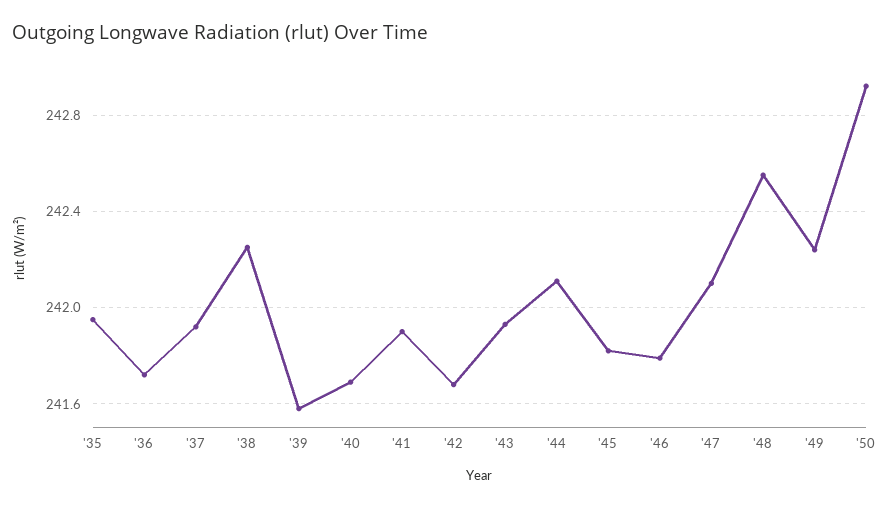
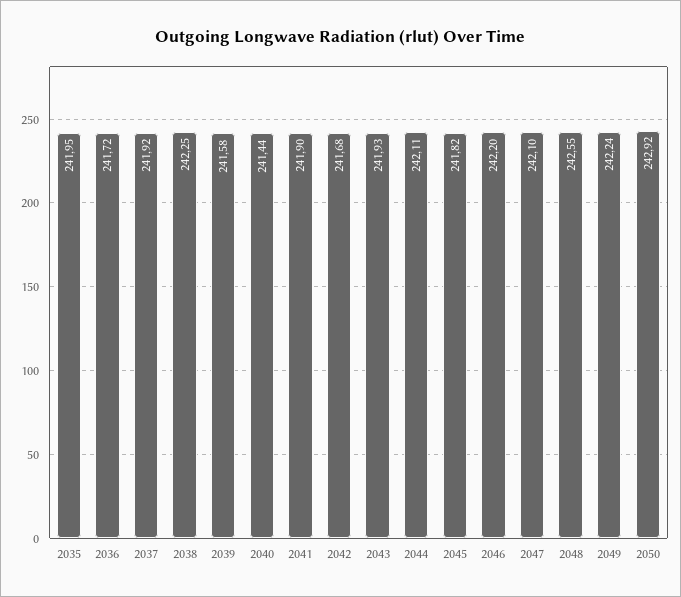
'40: 241.7 -> 241.44
'46: 241.8 -> 242.2

